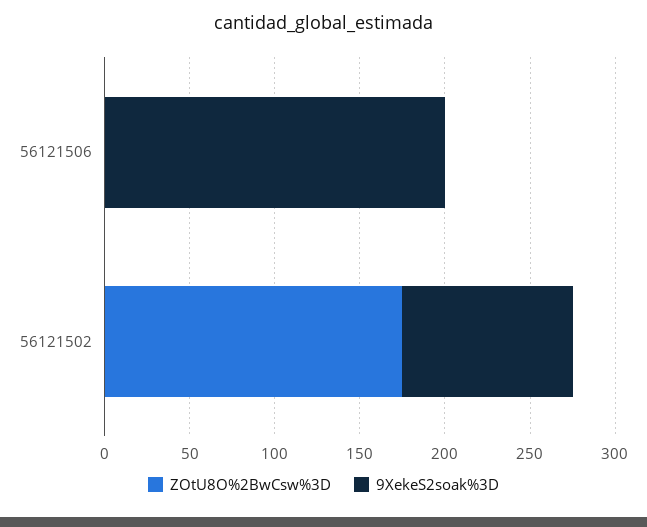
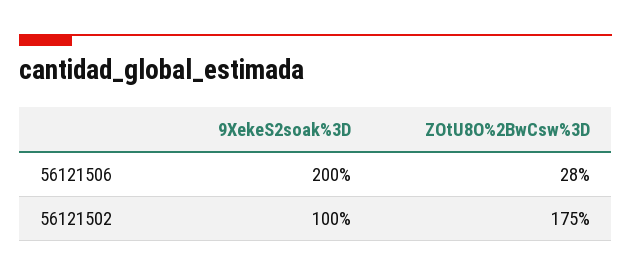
ZOtU8O%2BwCsw%3D, 56121506: 0 -> 28

